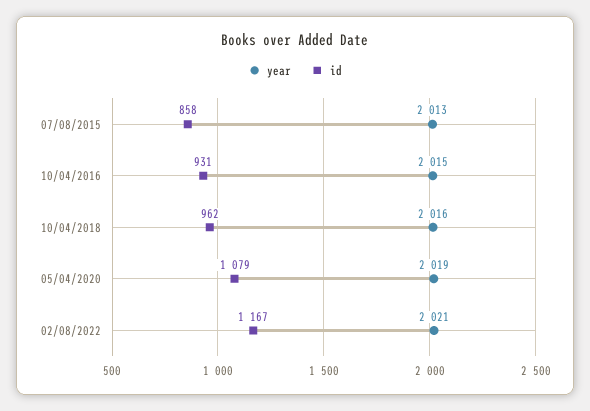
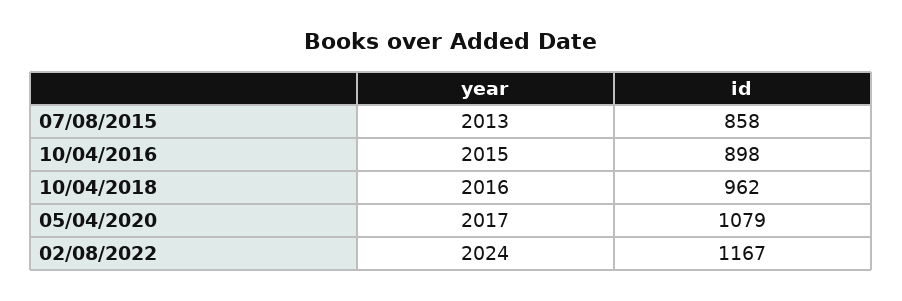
id, 10/04/2016: 931 -> 898
year, 05/04/2020: 2019 -> 2017
year, 02/08/2022: 2021 -> 2024

